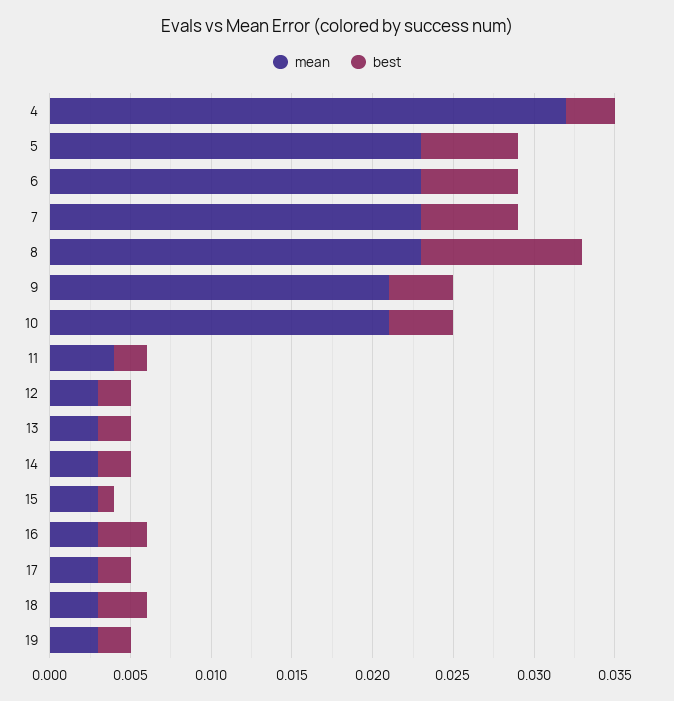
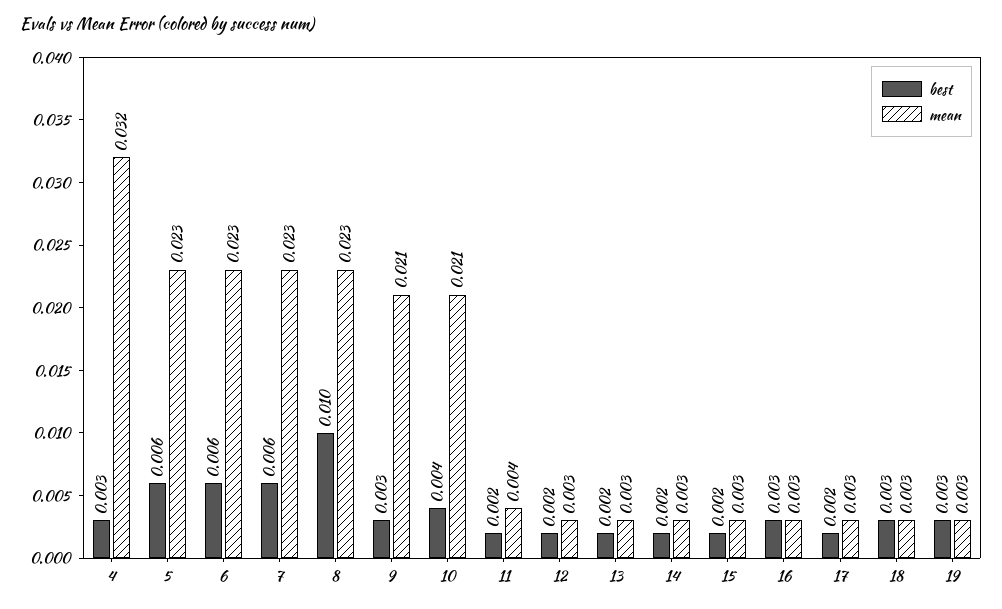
best, 9: 0.004 -> 0.003
best, 15: 0.001 -> 0.002
best, 19: 0.002 -> 0.003

